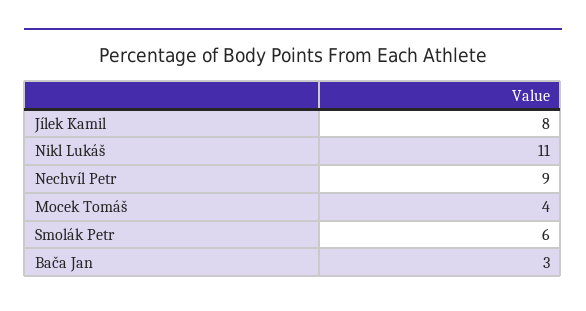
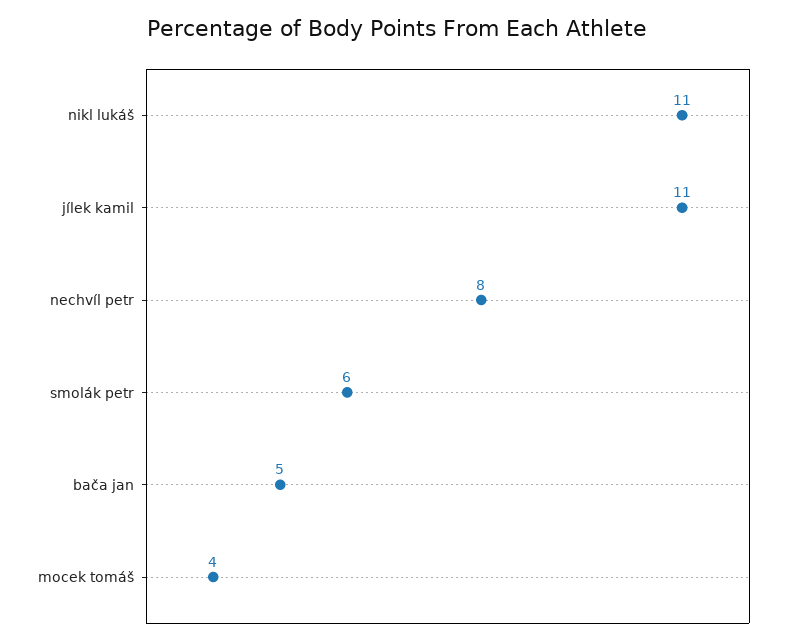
Jílek Kamil: 8 -> 11
Nechvíl Petr: 9 -> 8
Bača Jan: 3 -> 5

